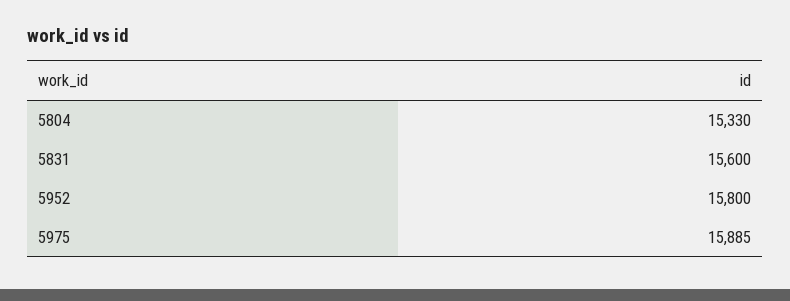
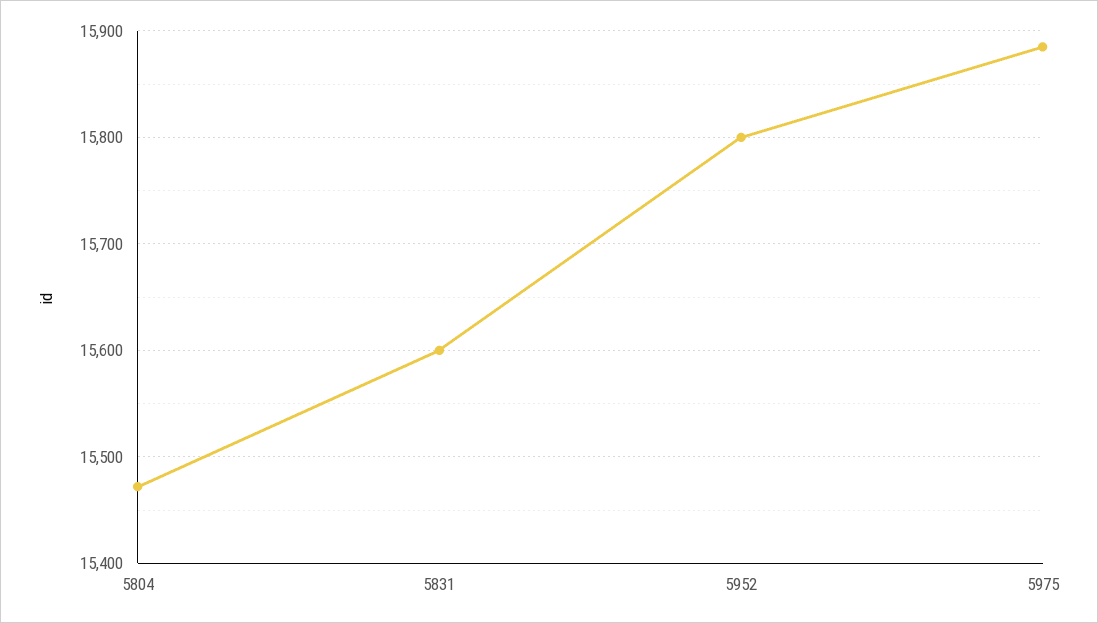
5804: 15330 -> 15470

